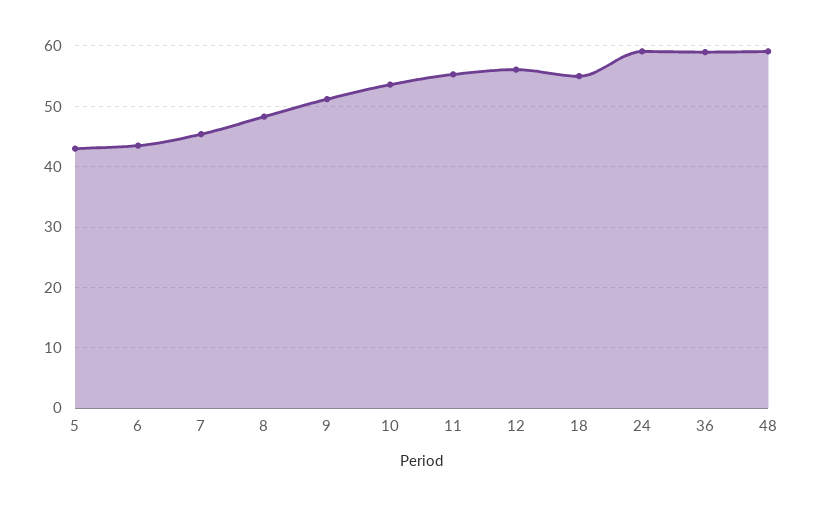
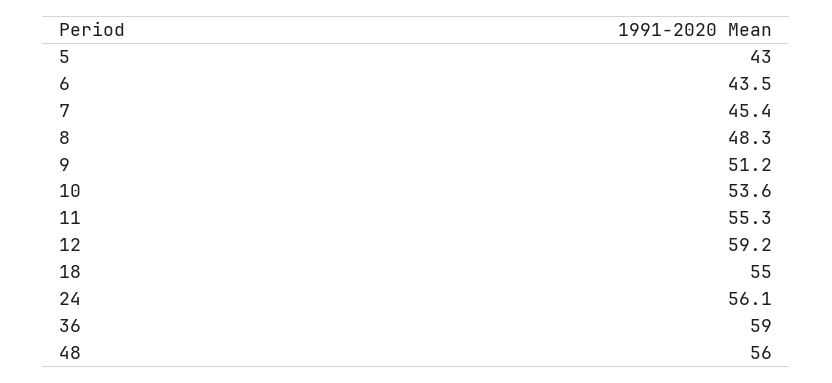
12: 56 -> 59.2
24: 59 -> 56.1
48: 59 -> 56

